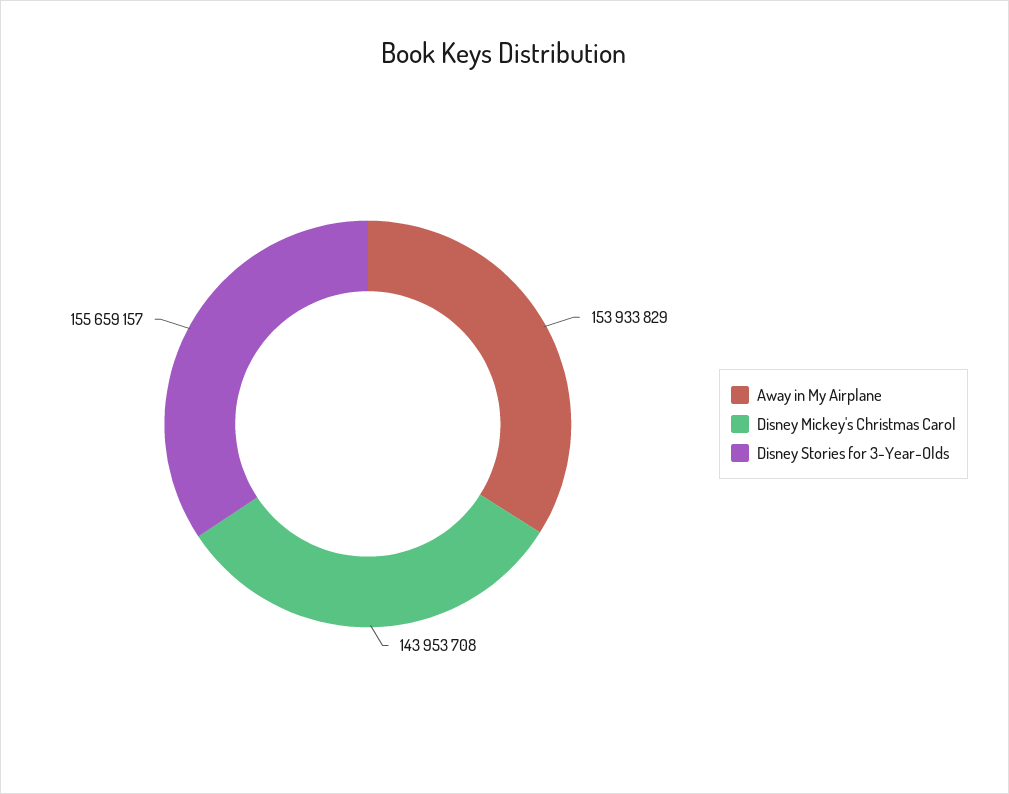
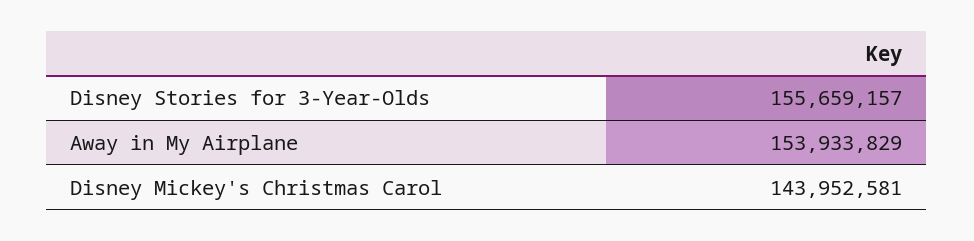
Disney Mickey's Christmas Carol: 143953708 -> 143952581

